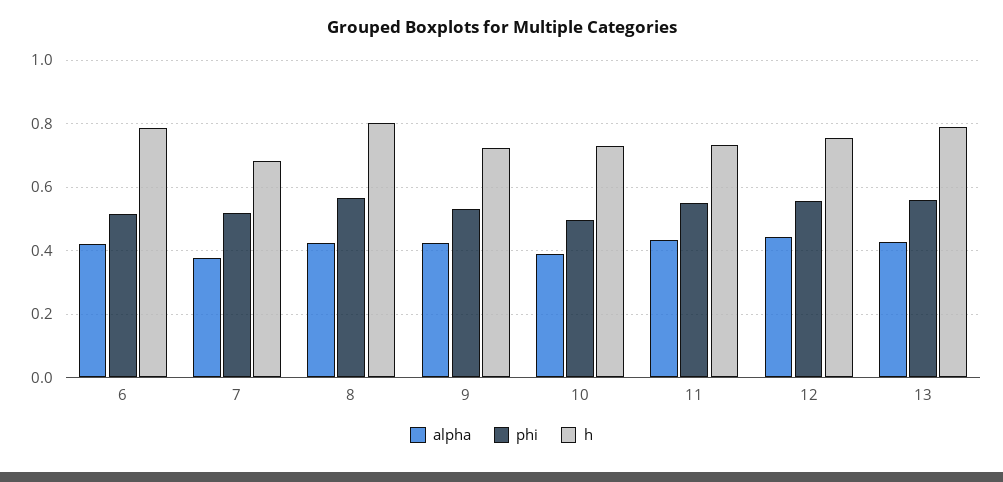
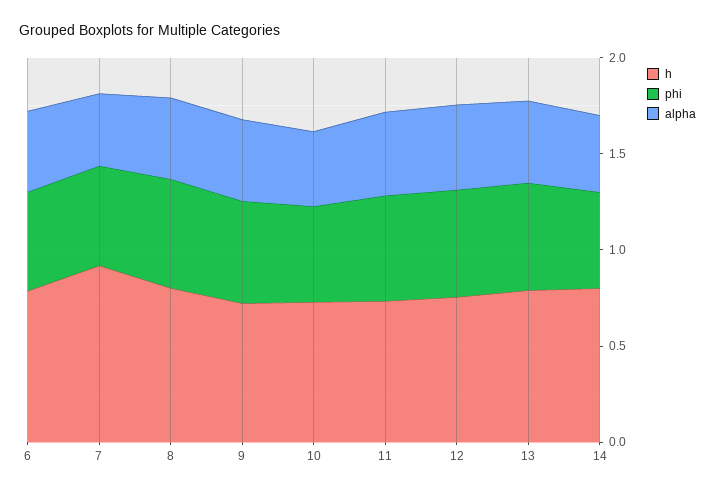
h, 7: 0.68 -> 0.9
h, 14: none -> 0.8
phi, 14: none -> 0.5
alpha, 14: none -> 0.4

